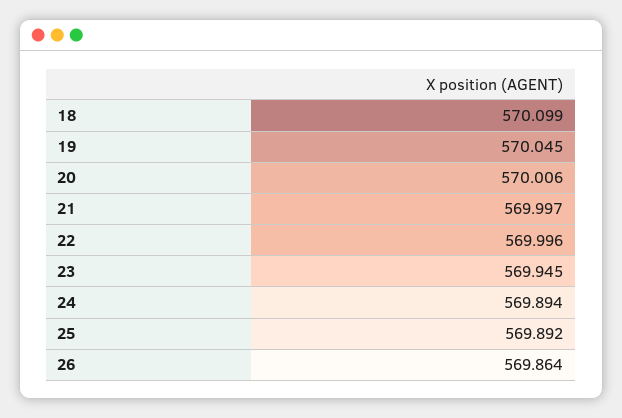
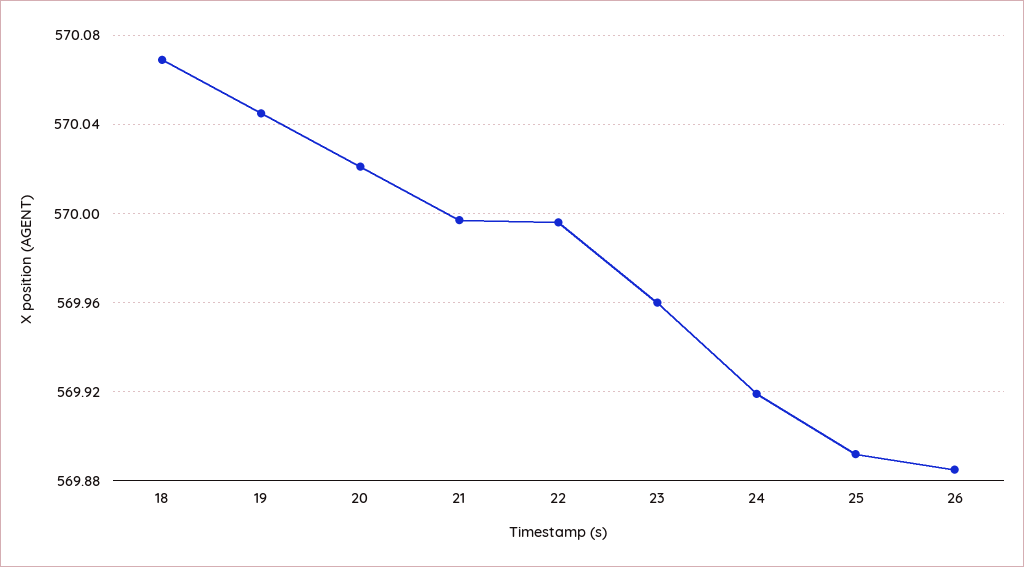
18: 570.099 -> 570.07
20: 570.006 -> 570.02
23: 569.945 -> 569.96
24: 569.894 -> 569.92
26: 569.864 -> 569.885

